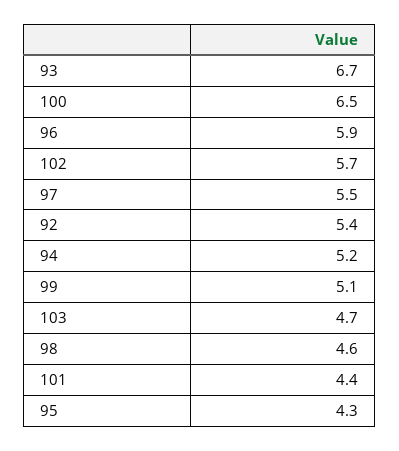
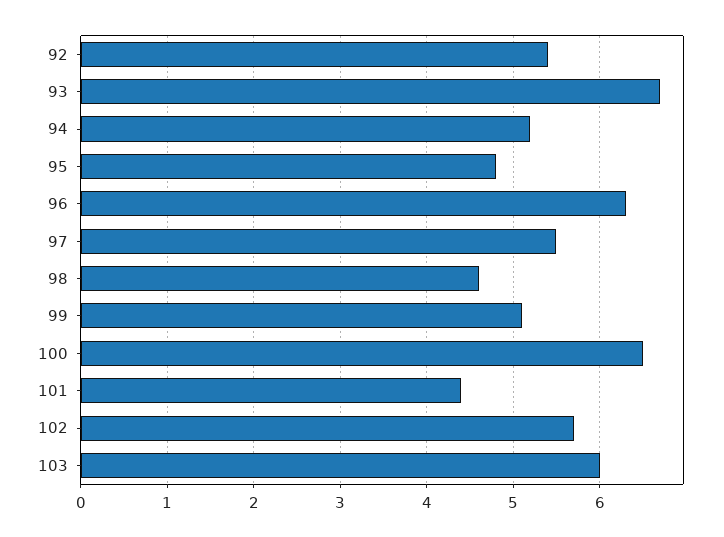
96: 5.9 -> 6.3
103: 4.7 -> 6
95: 4.3 -> 4.8

